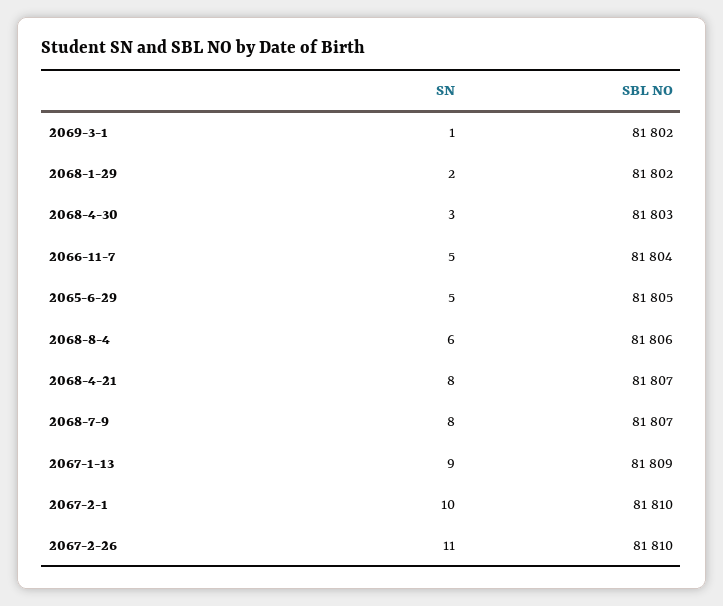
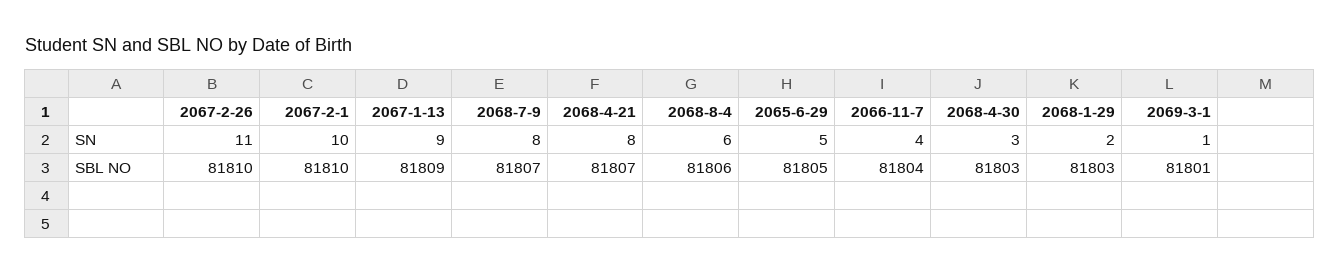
SBL NO, 2069-3-1: 81802 -> 81801
SBL NO, 2068-1-29: 81802 -> 81803
SN, 2066-11-7: 5 -> 4

